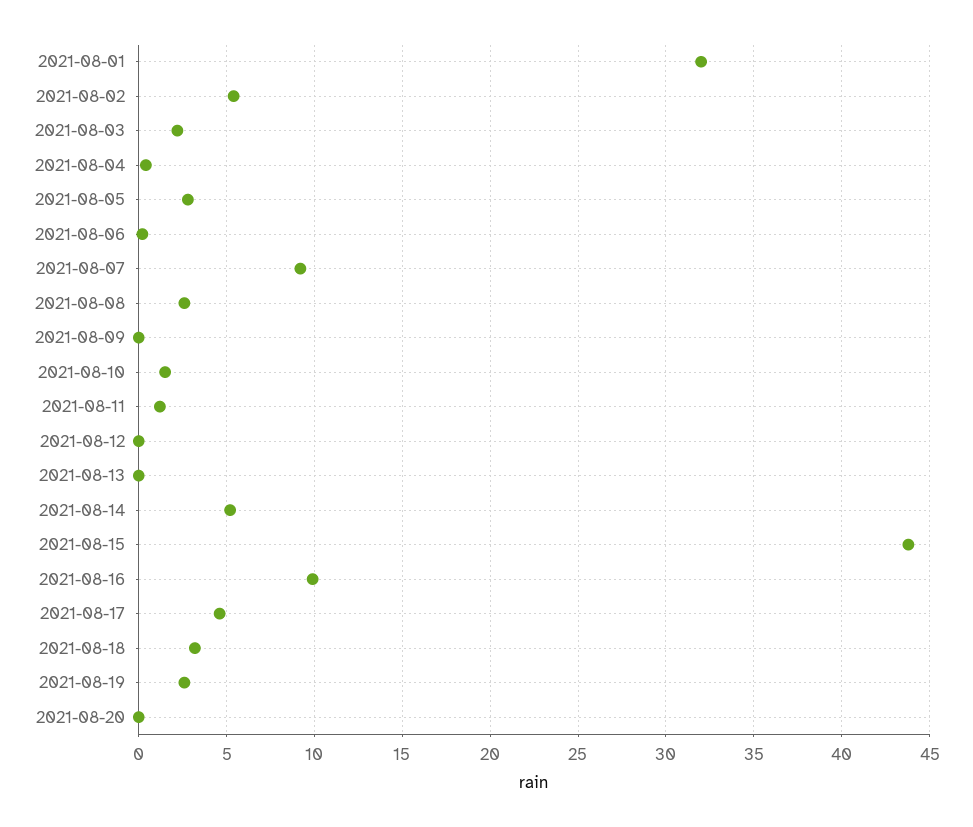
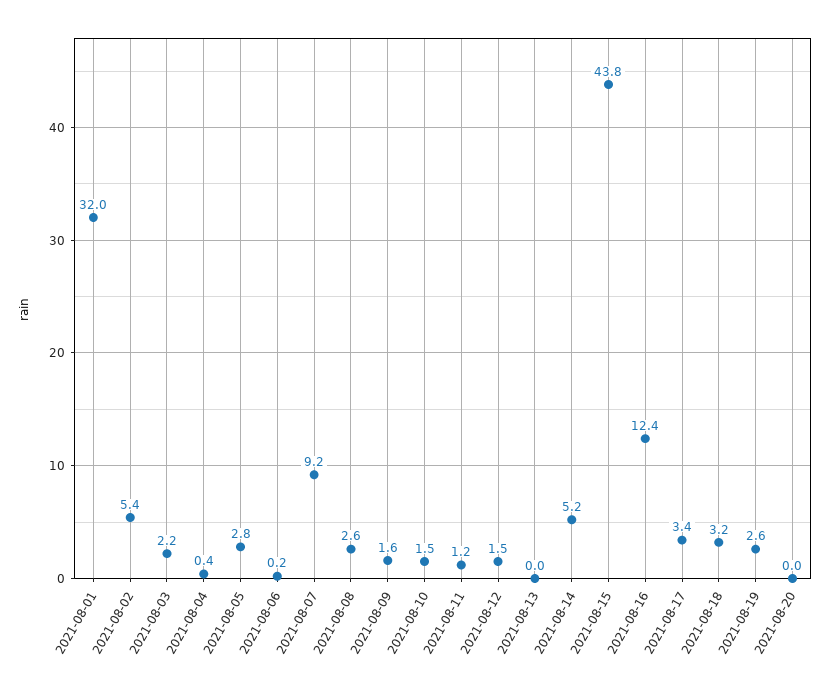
2021-08-09: 0 -> 1.6
2021-08-12: 0 -> 1.5
2021-08-16: 10 -> 12.4
2021-08-17: 4.5 -> 3.4

